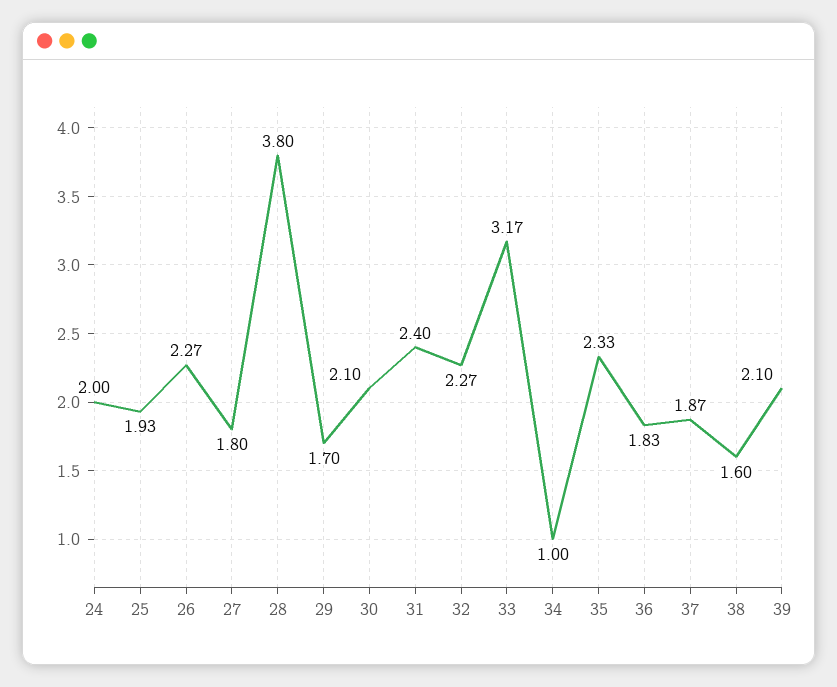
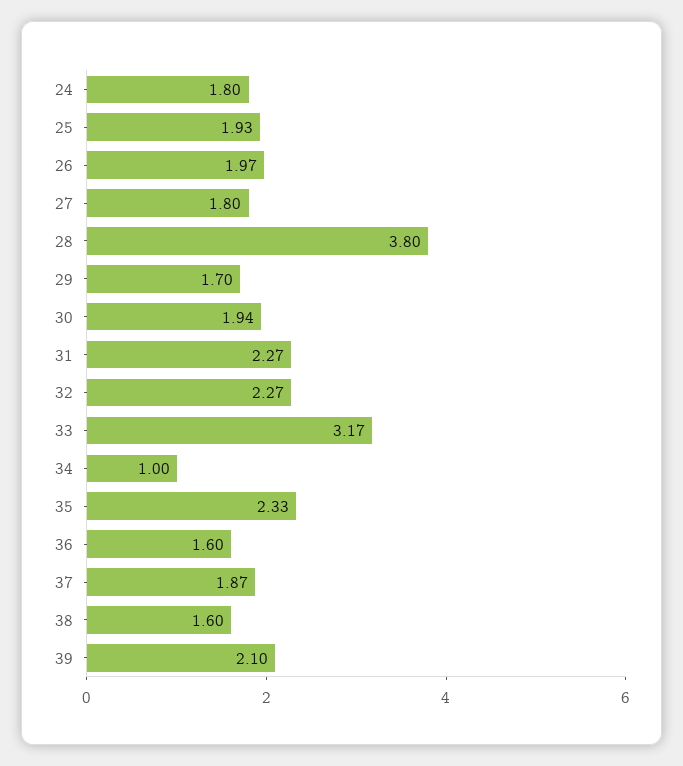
24: 2 -> 1.8
26: 2.27 -> 1.97
30: 2.1 -> 1.94
31: 2.4 -> 2.27
36: 1.83 -> 1.6

